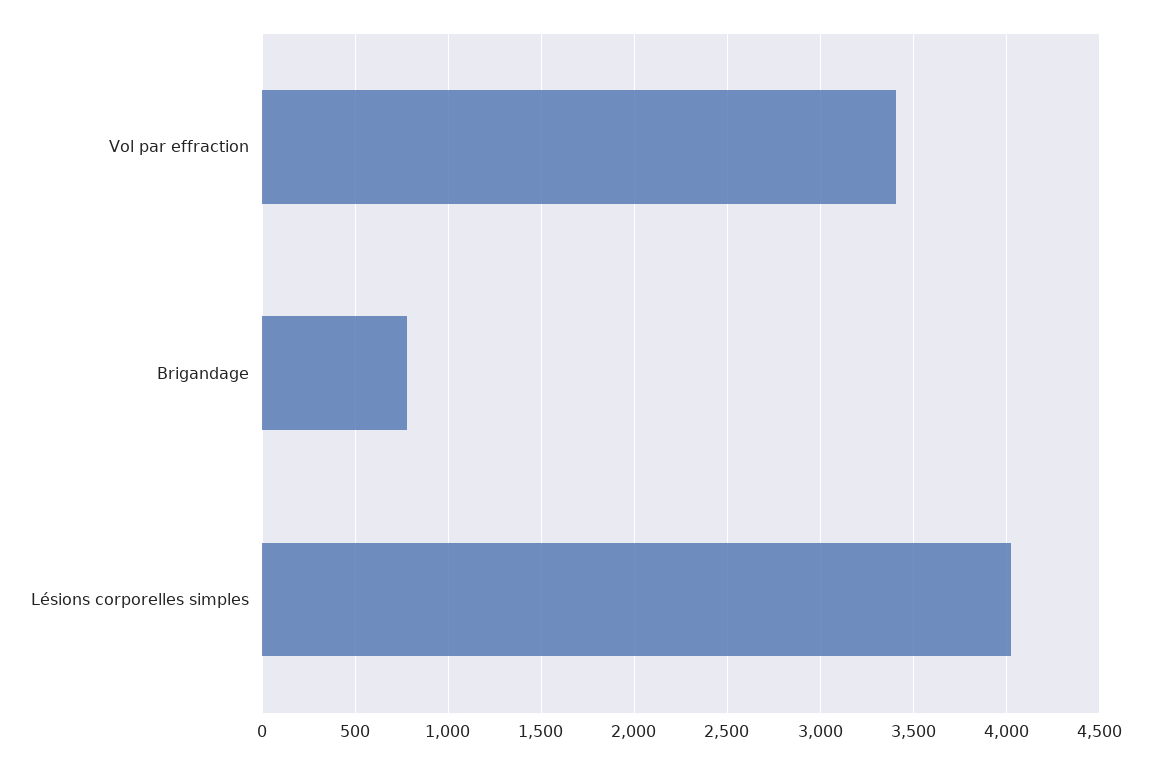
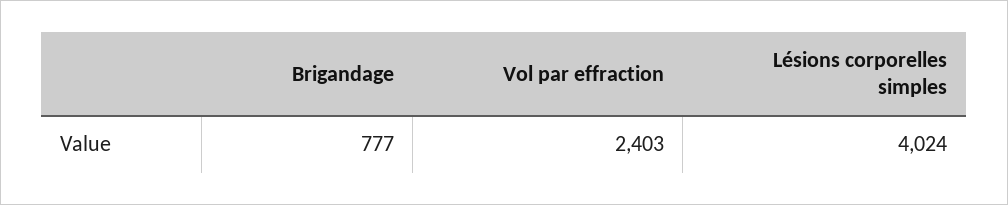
Vol par effraction: 3400 -> 2403

